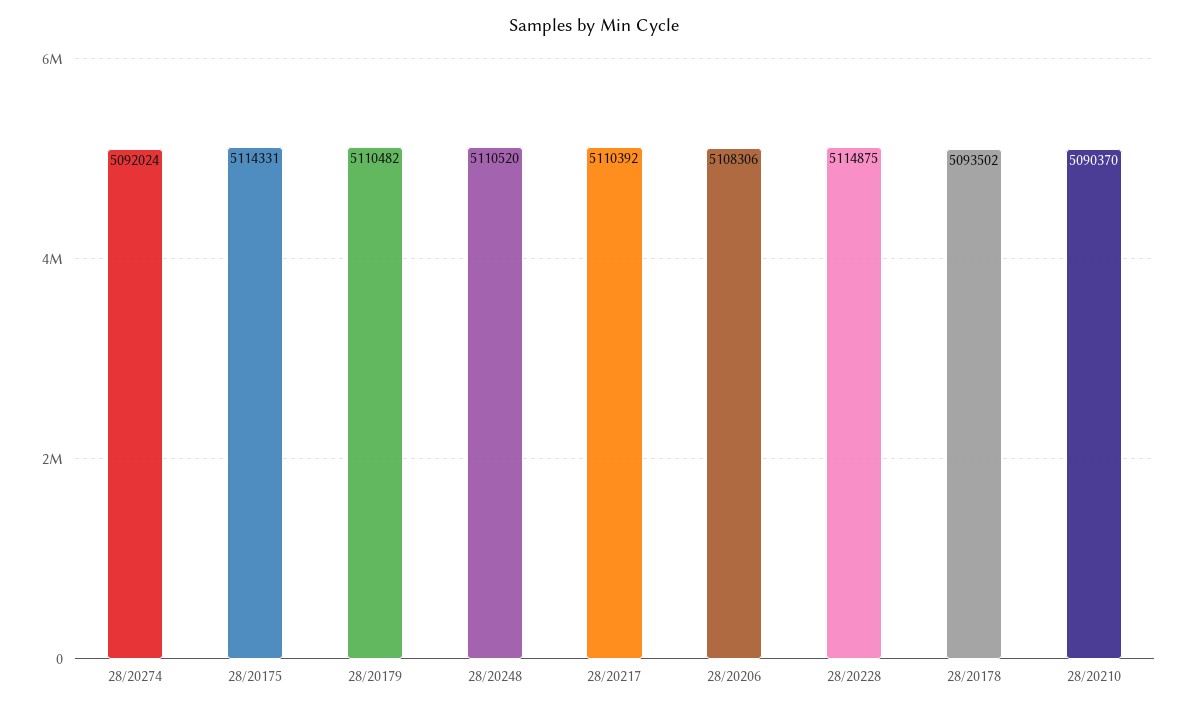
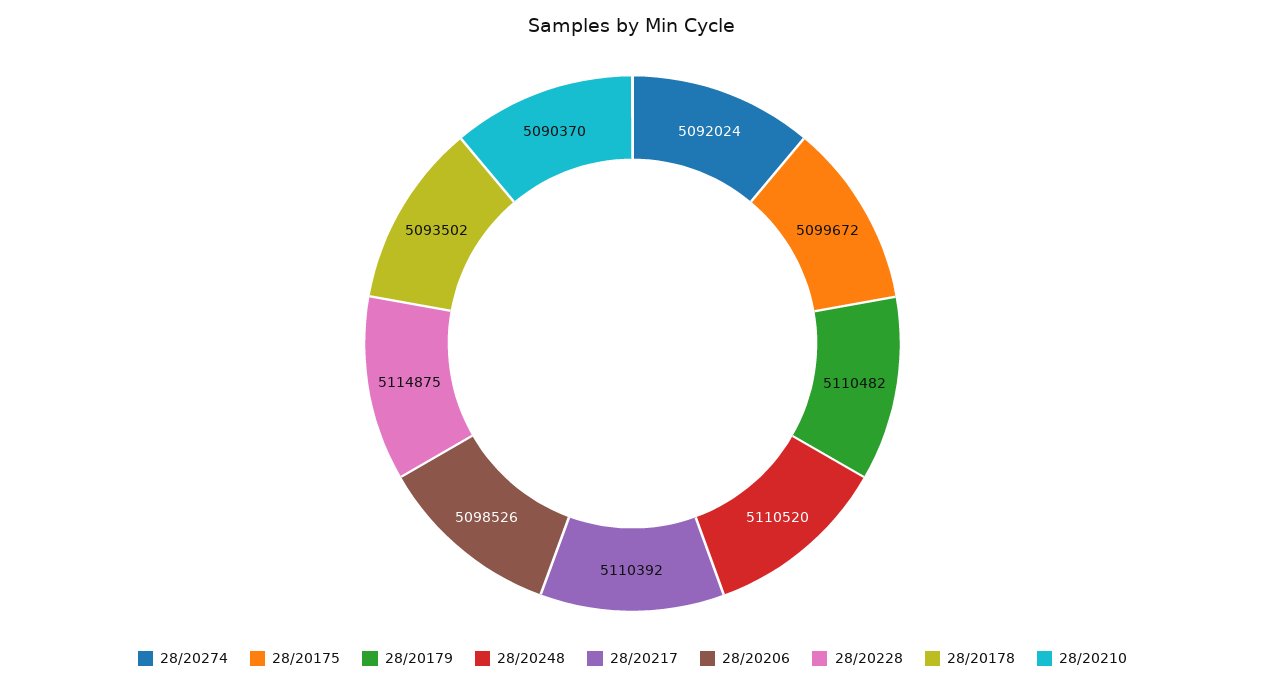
28/20175: 5114331 -> 5099672
28/20206: 5108306 -> 5098526

